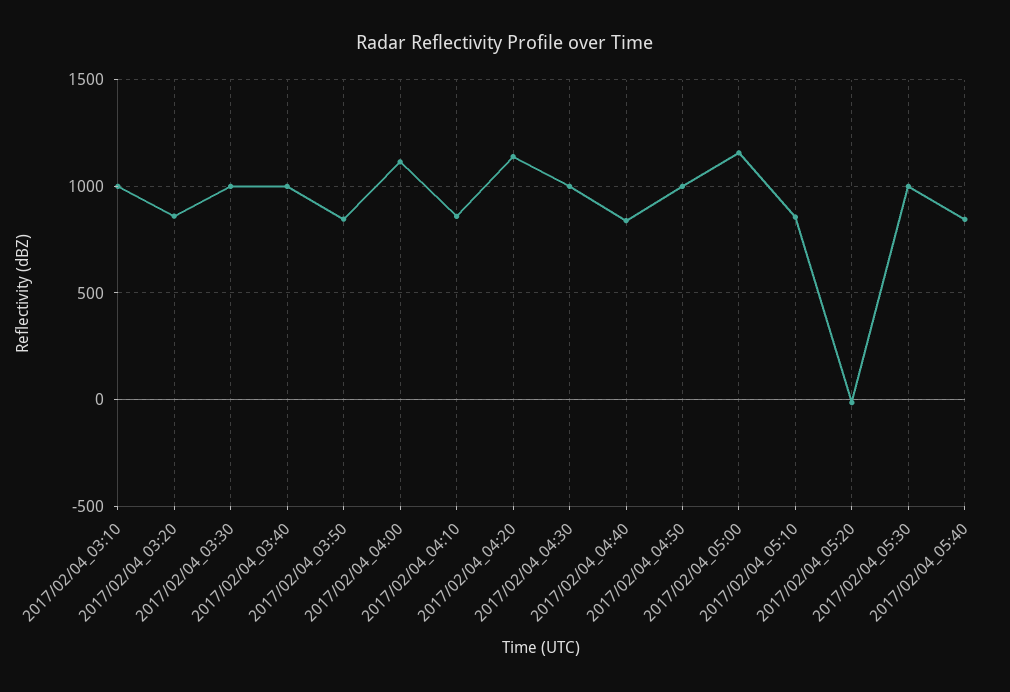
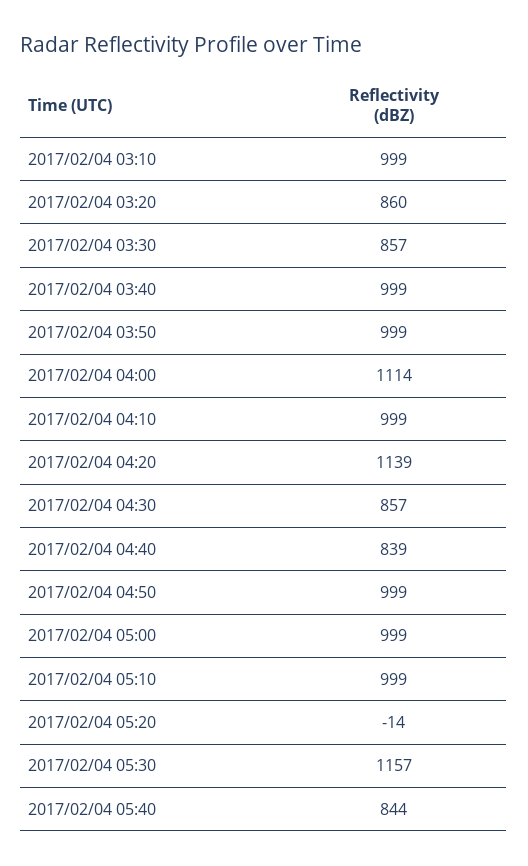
2017/02/04_03:30: 1000 -> 857
2017/02/04_03:50: 850 -> 999
2017/02/04_04:10: 850 -> 999
2017/02/04_04:30: 1000 -> 857
2017/02/04_05:00: 1150 -> 999
2017/02/04_05:10: 850 -> 999
2017/02/04_05:30: 1000 -> 1157

